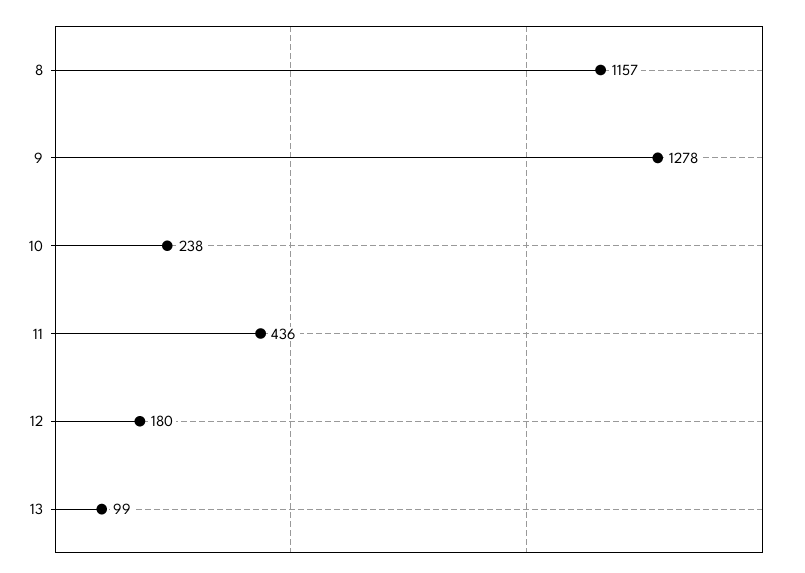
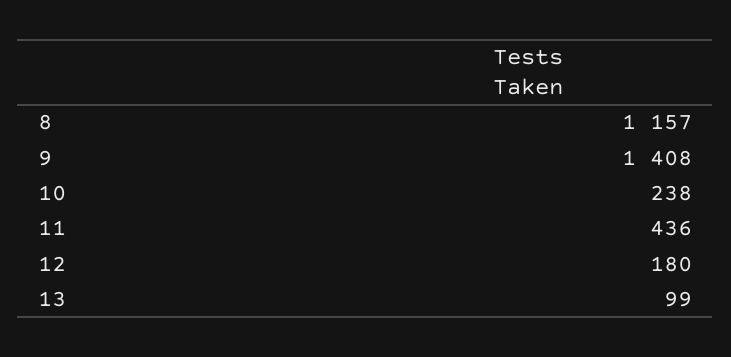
9: 1278 -> 1408

